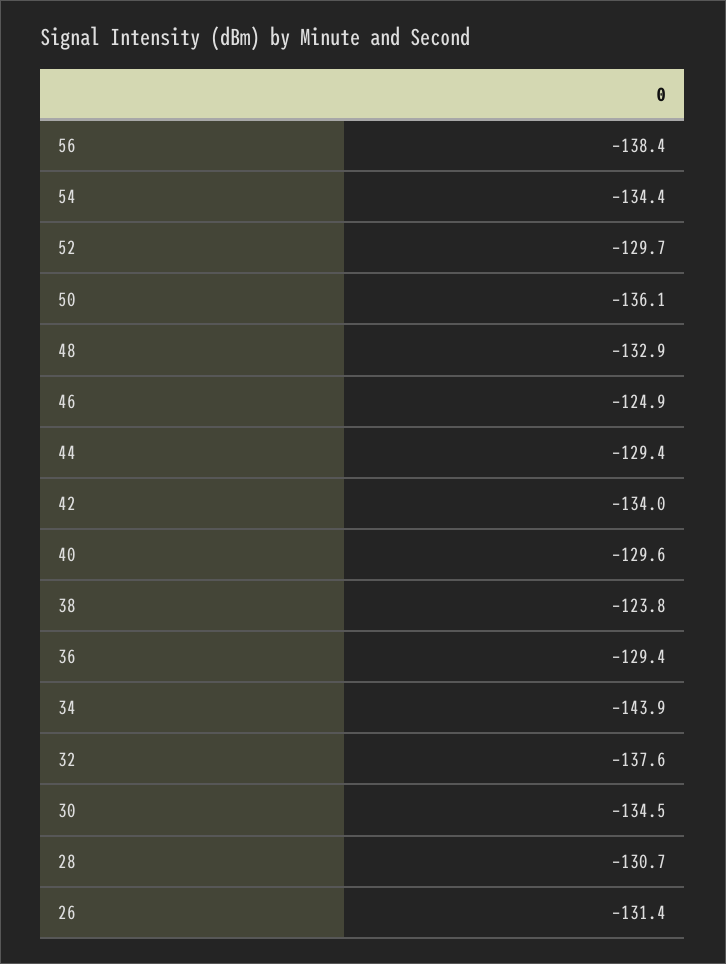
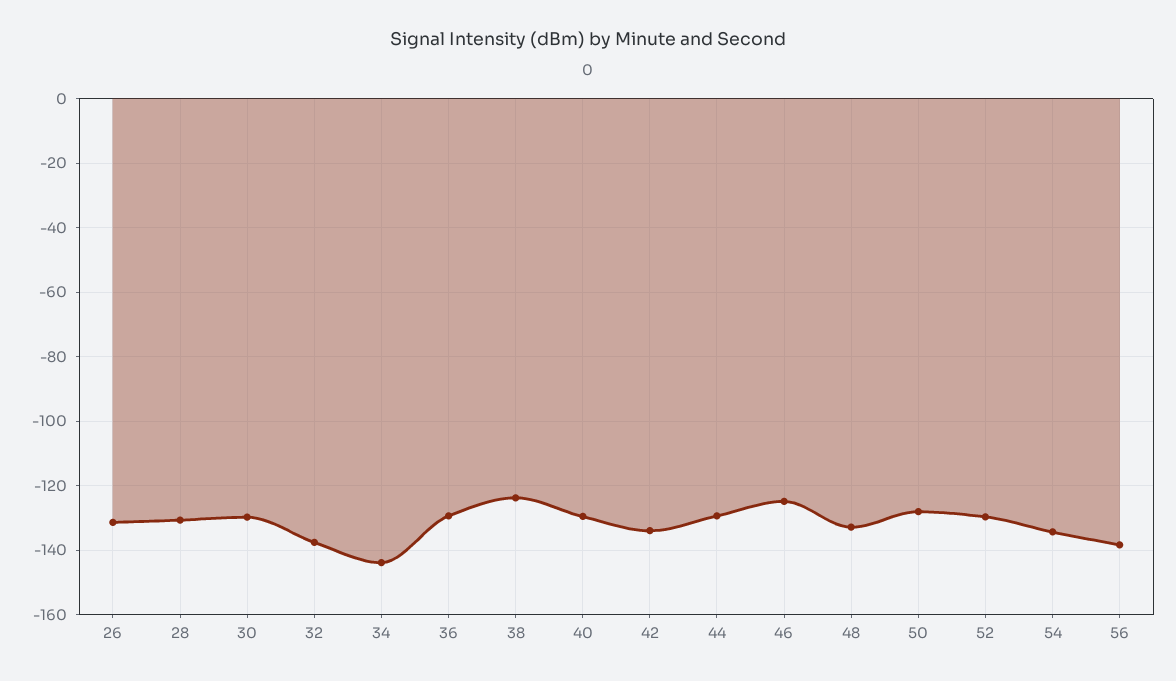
50: -136.1 -> -128
30: -134.5 -> -130

